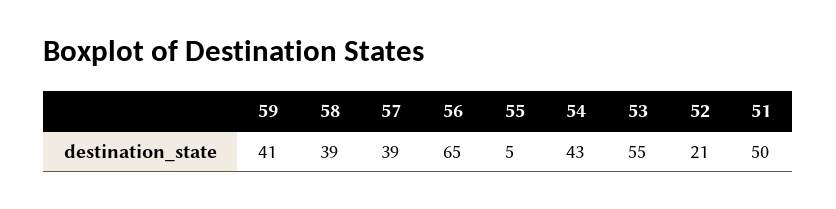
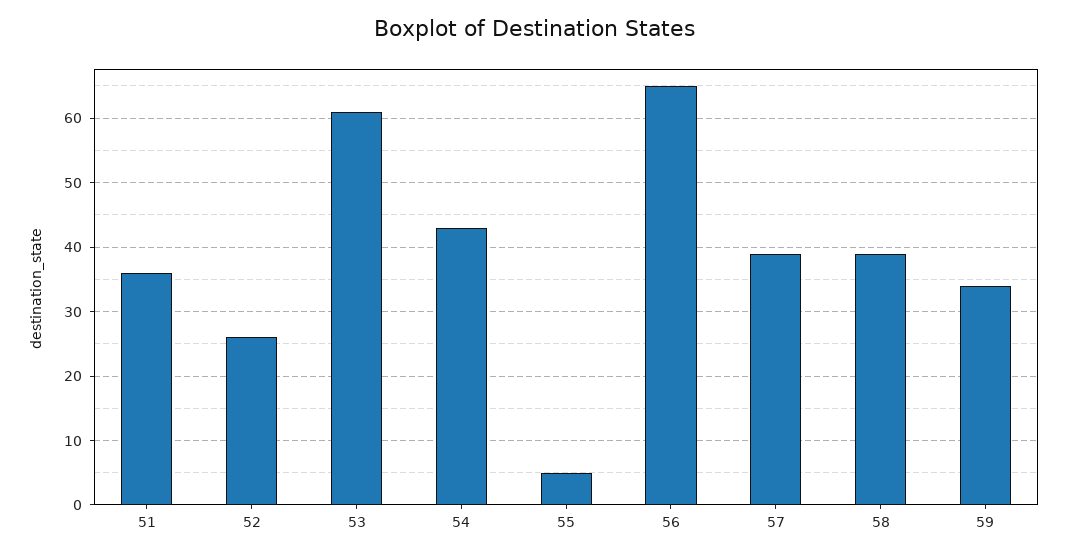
59: 41 -> 34
53: 55 -> 61
52: 21 -> 26
51: 50 -> 36

